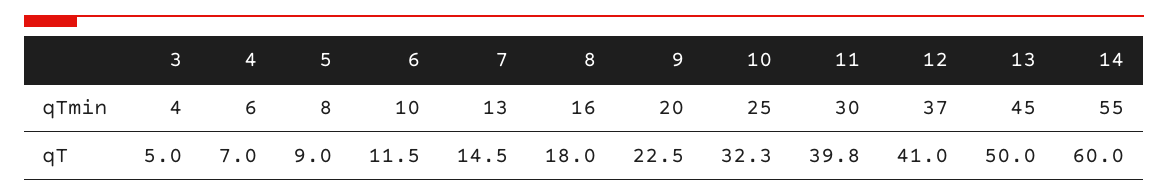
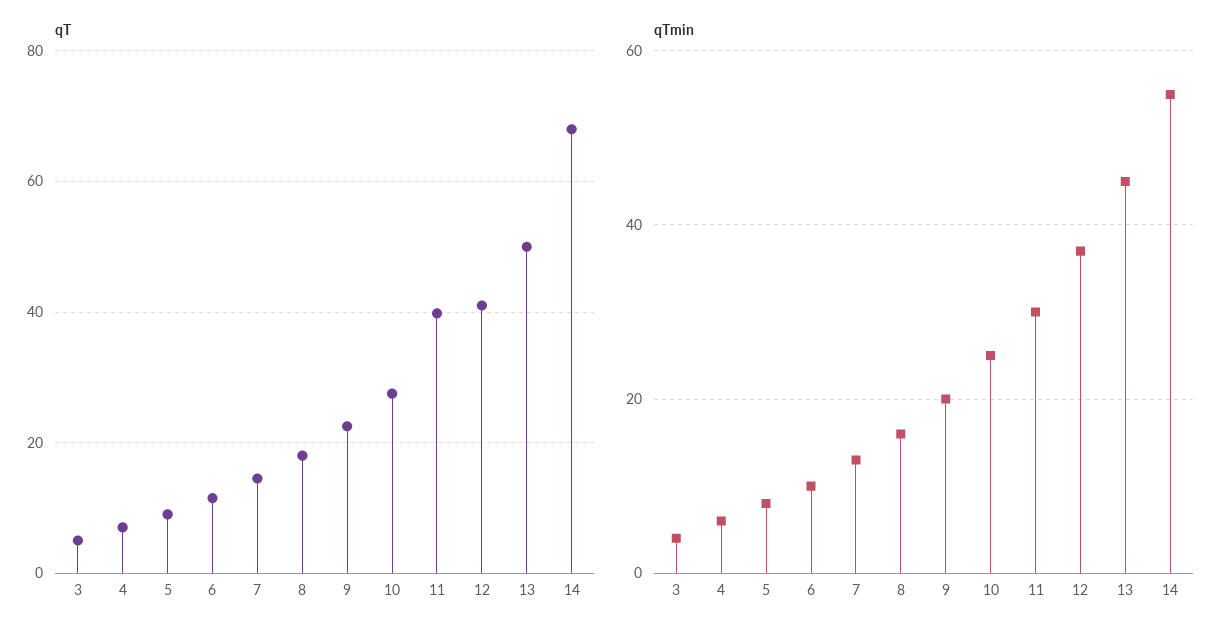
qT, 10: 32.3 -> 28
qT, 14: 60 -> 68

